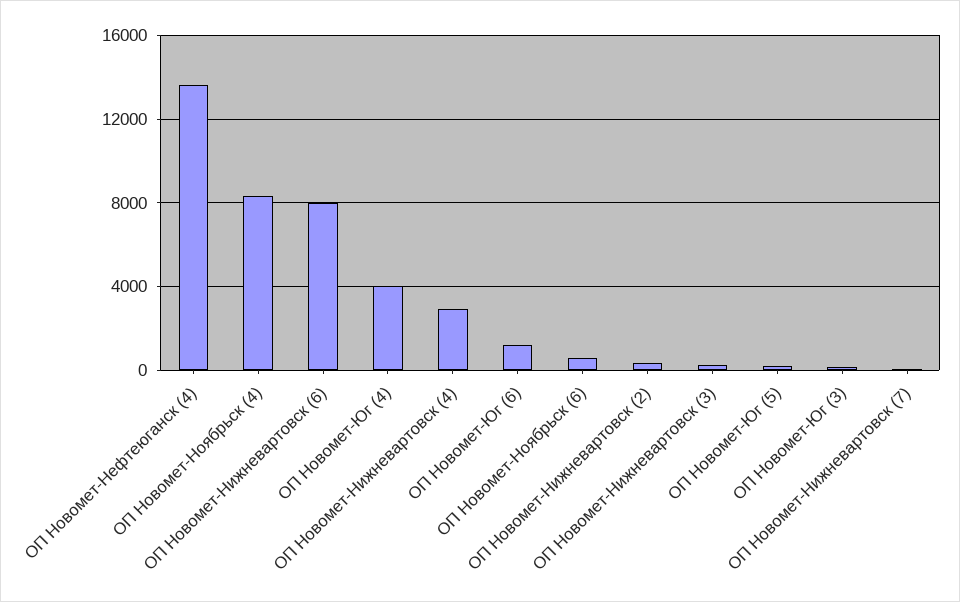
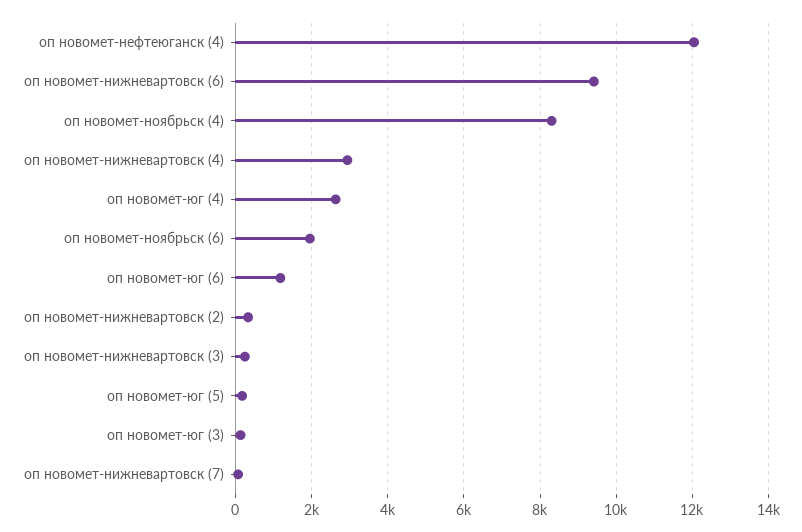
ОП Новомет-Нефтеюганск (4): 13500 -> 12000
ОП Новомет-Нижневартовск (6): 8000 -> 9400
ОП Новомет-Юг (4): 4000 -> 2600
ОП Новомет-Ноябрьск (6): 500 -> 2000

